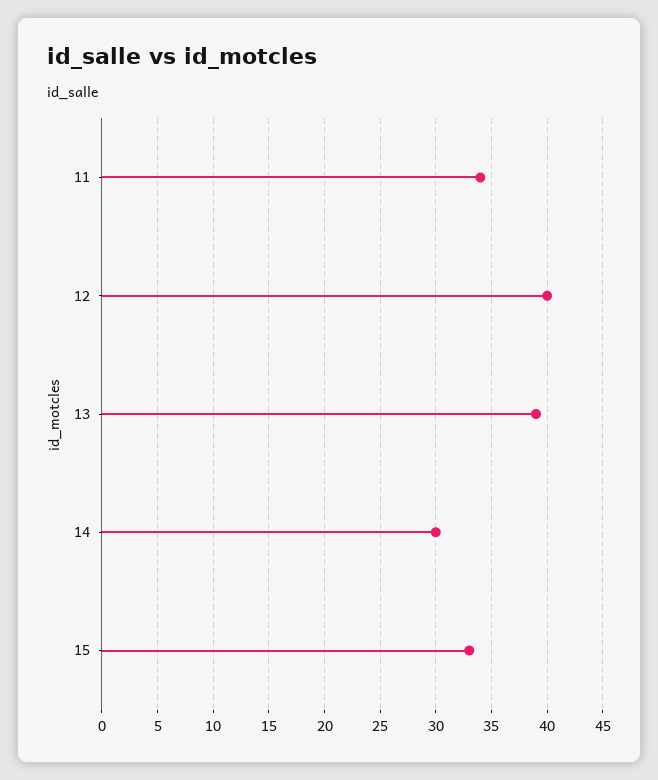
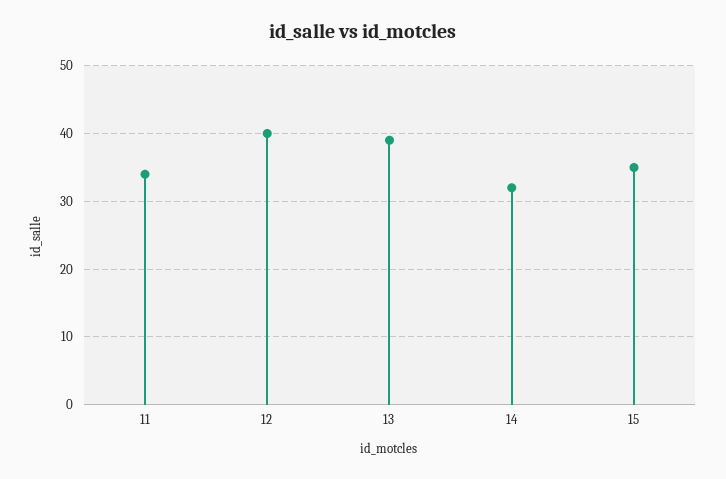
14: 30 -> 32
15: 33 -> 35

